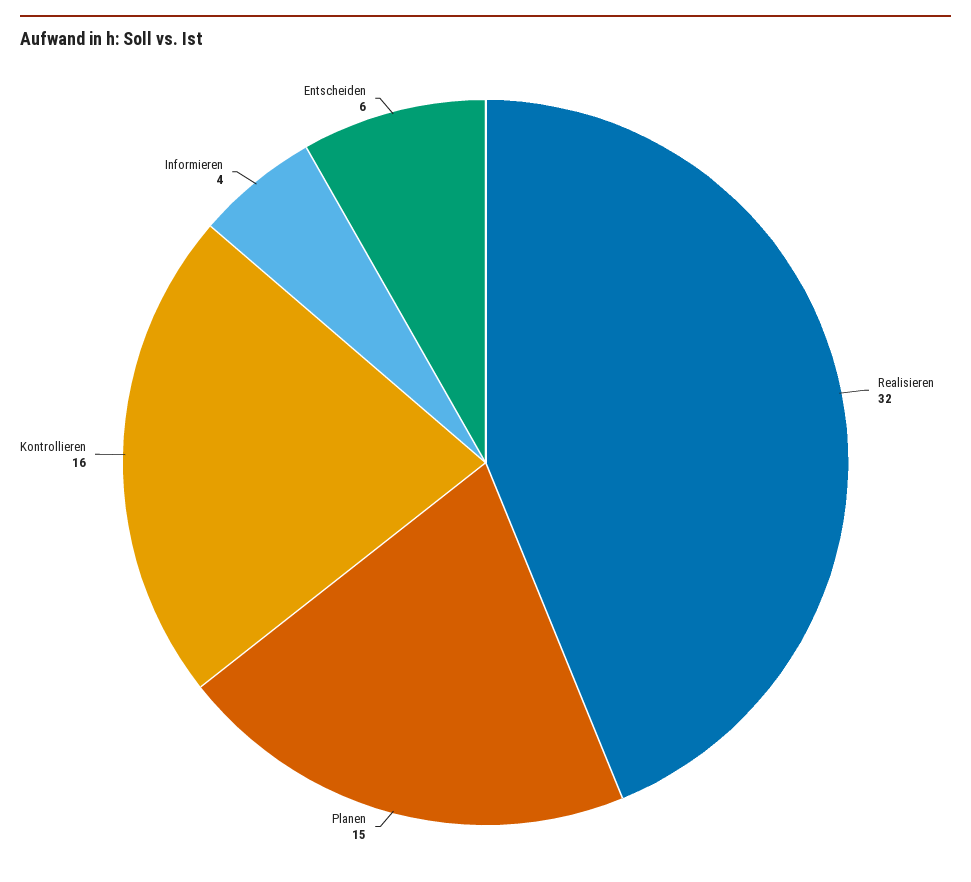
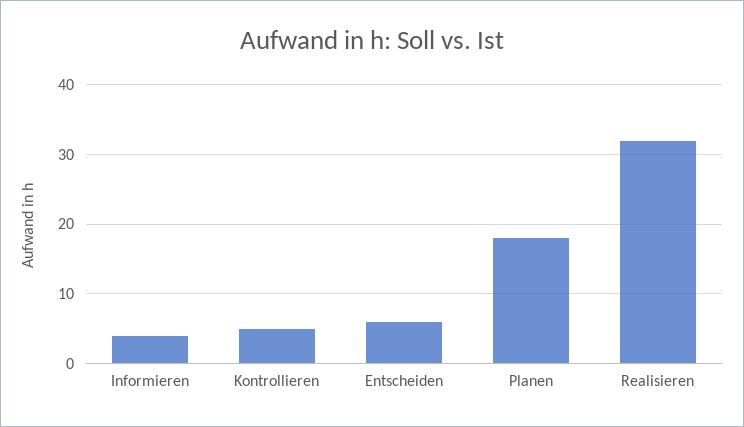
Planen: 15 -> 18
Kontrollieren: 16 -> 5

